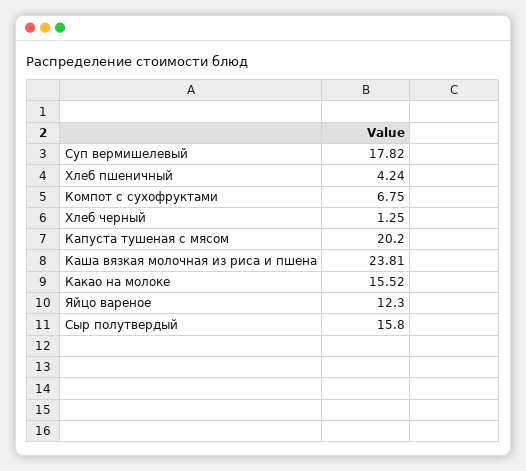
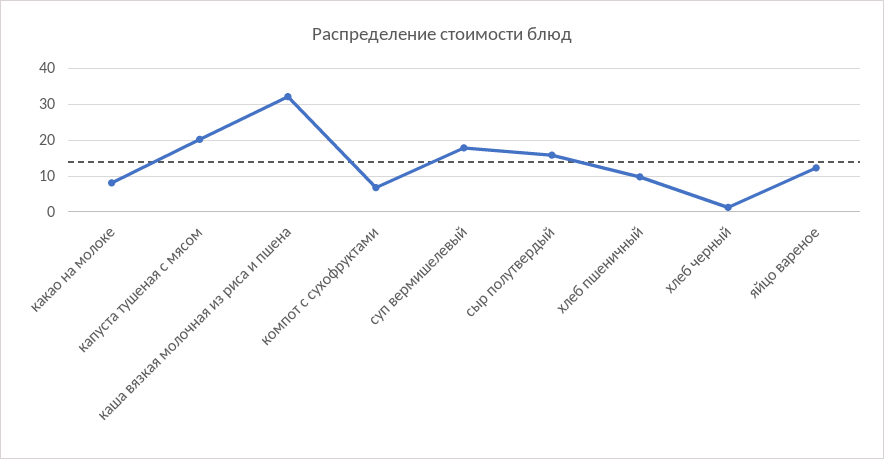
Хлеб пшеничный: 4.24 -> 10
Каша вязкая молочная из риса и пшена: 23.81 -> 32
Какао на молоке: 15.52 -> 8

